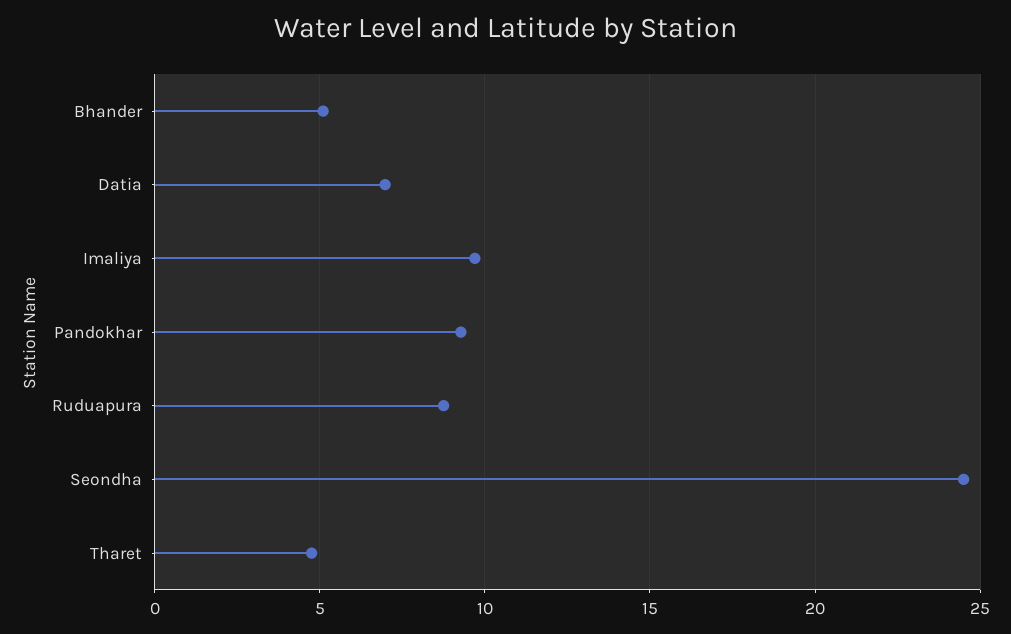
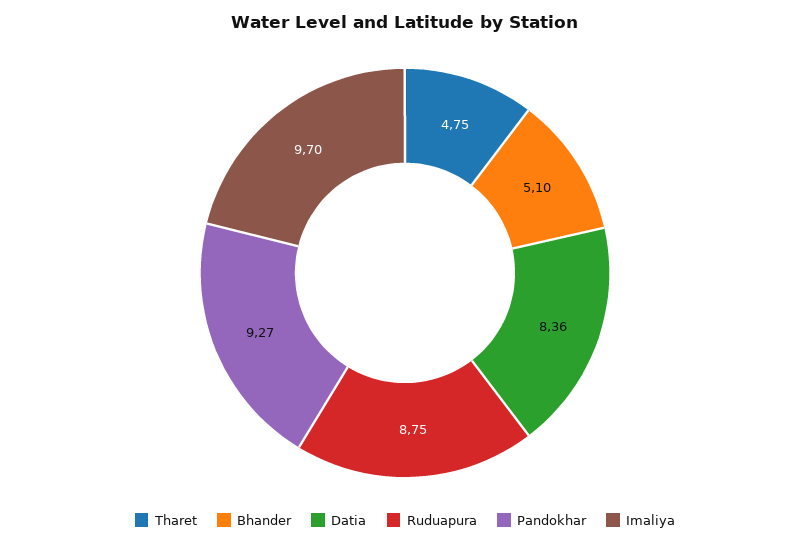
Datia: 7 -> 8.36
Seondha: 24.5 -> none

